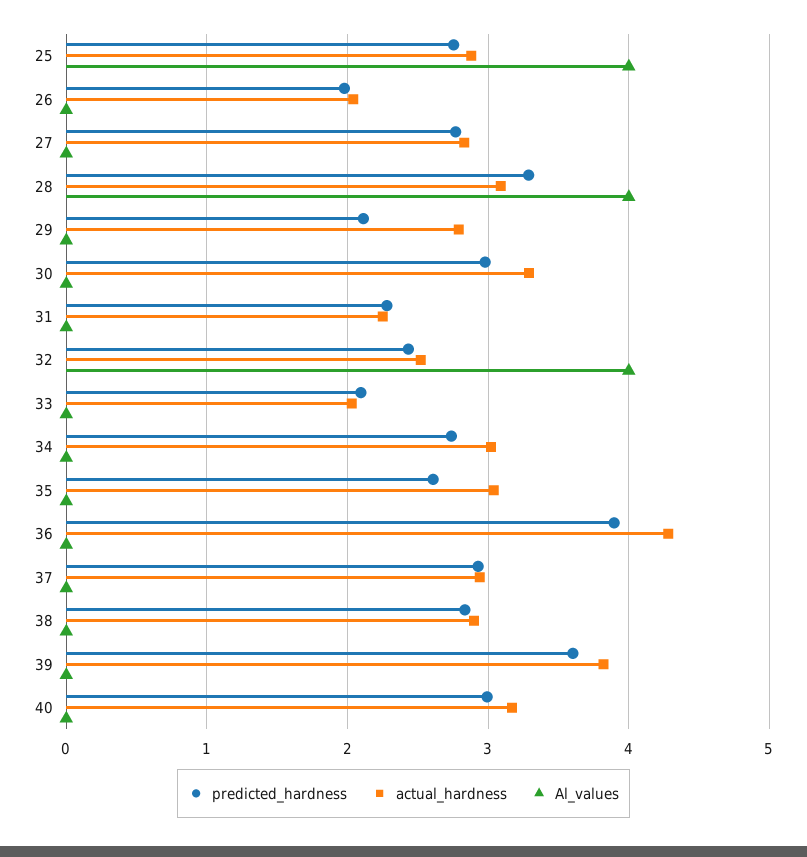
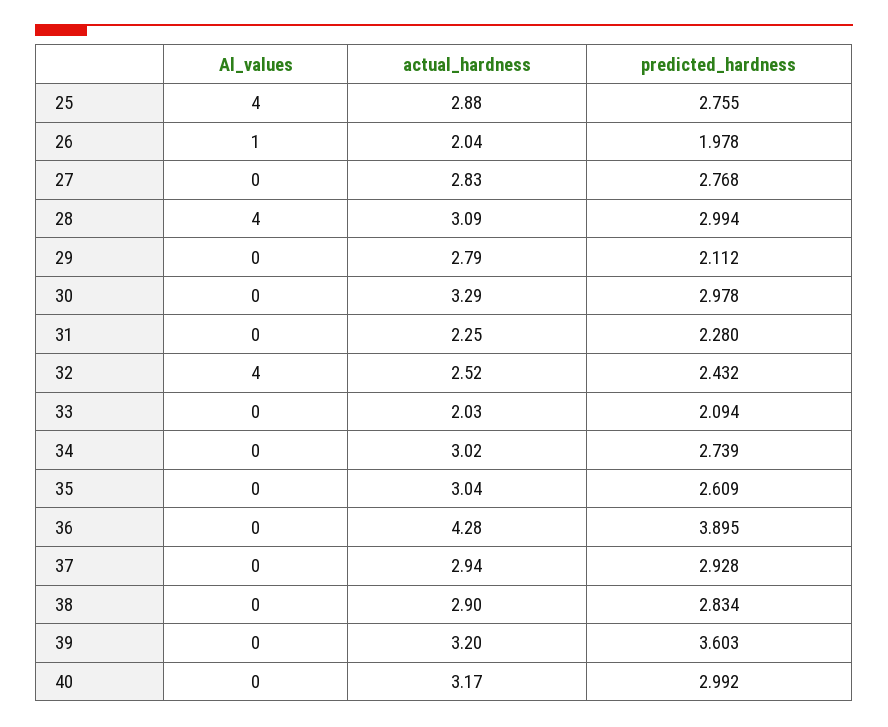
Al_values, 26: 0 -> 1
predicted_hardness, 28: 3.3 -> 2.994
actual_hardness, 39: 3.8 -> 3.2

